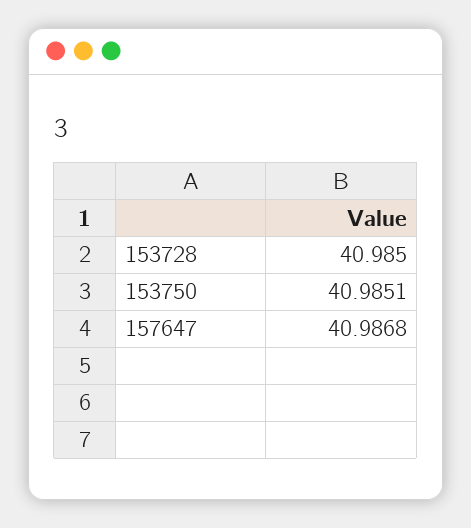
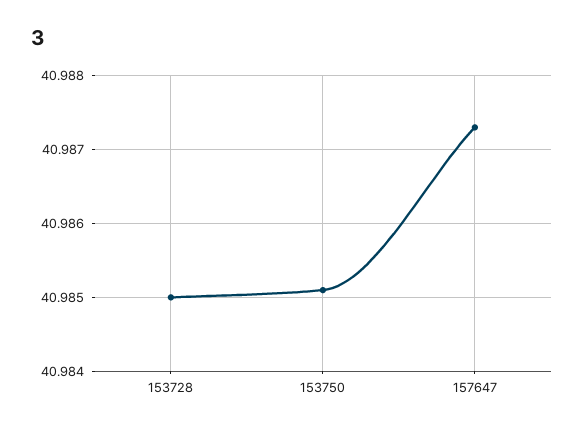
157647: 40.9868 -> 40.9873

